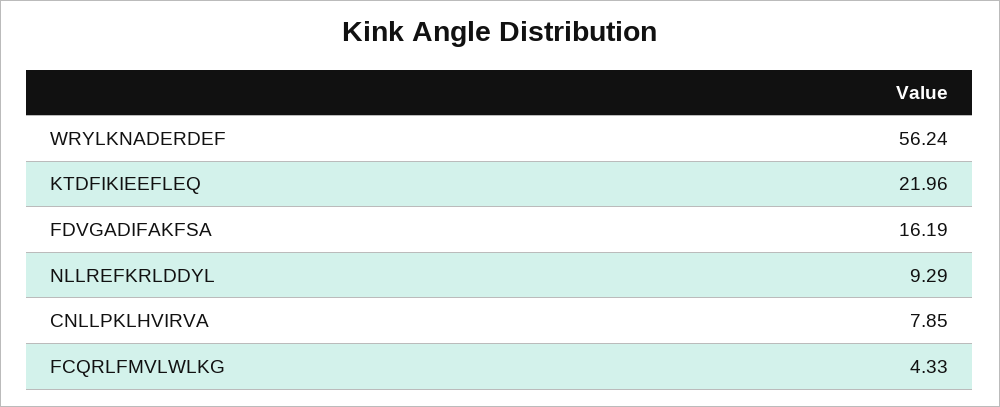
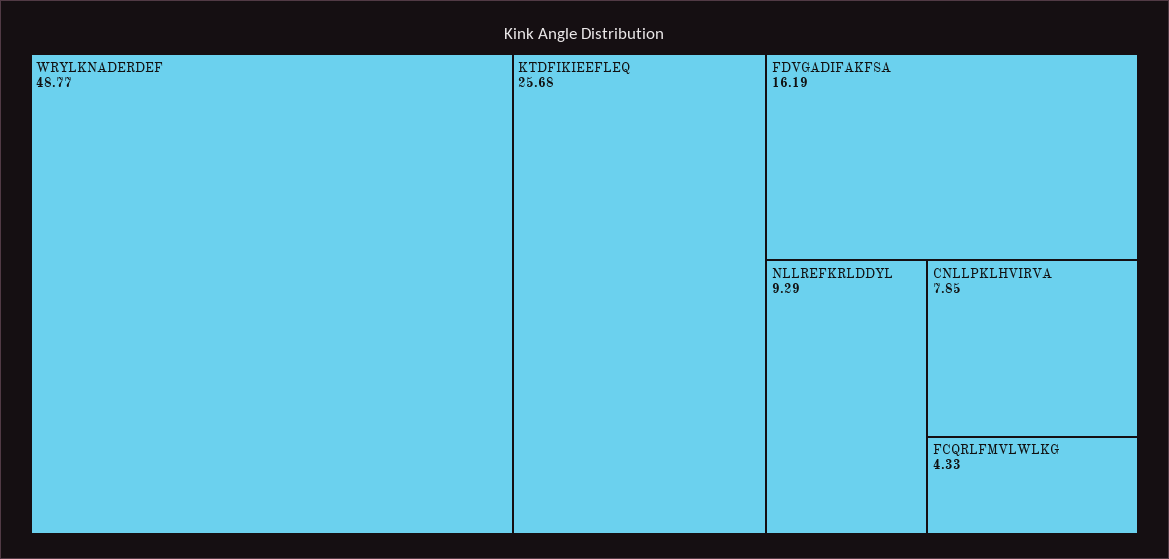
WRYLKNADERDEF: 56.24 -> 48.77
KTDFIKIEEFLEQ: 21.96 -> 25.68

